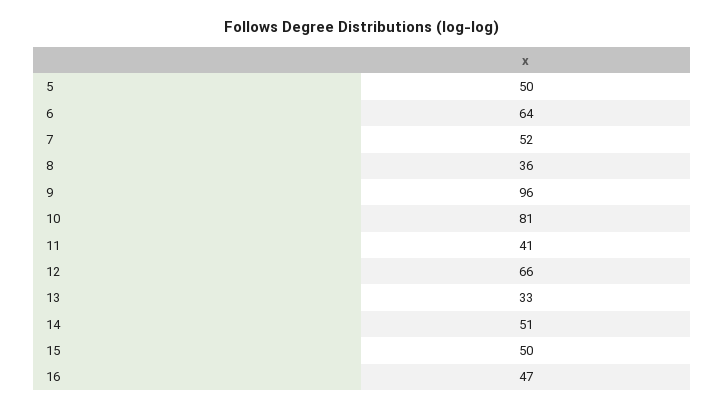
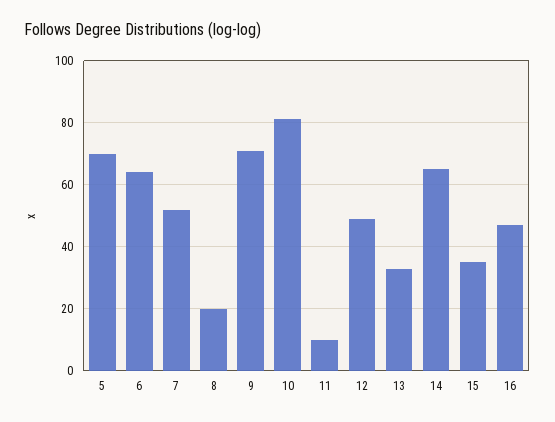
5: 50 -> 70
8: 36 -> 20
9: 96 -> 70
11: 41 -> 10
12: 66 -> 50
14: 51 -> 65
15: 50 -> 35

